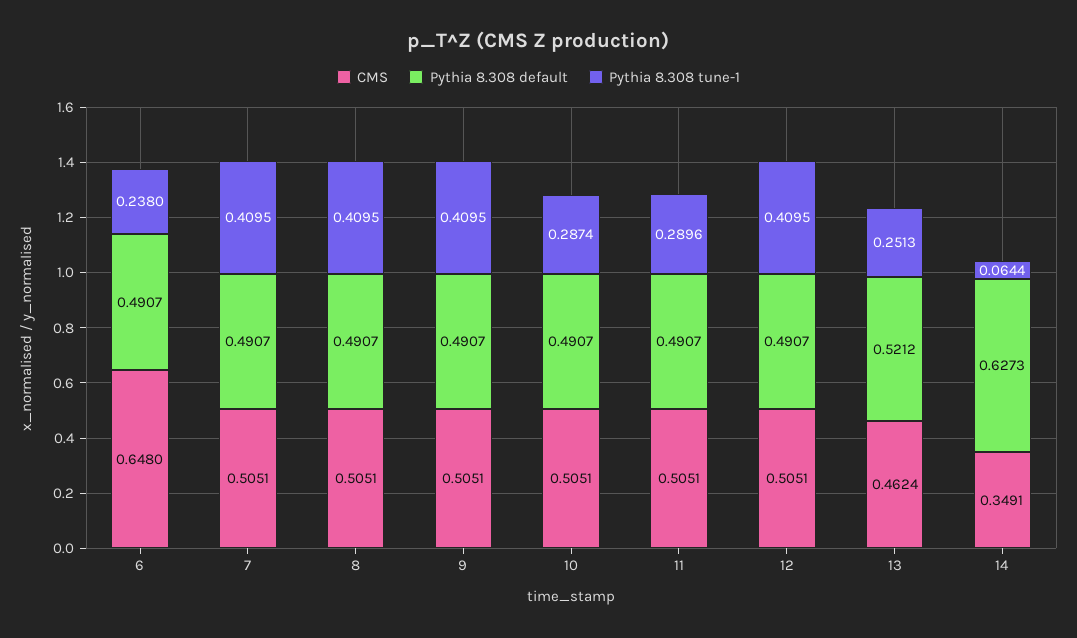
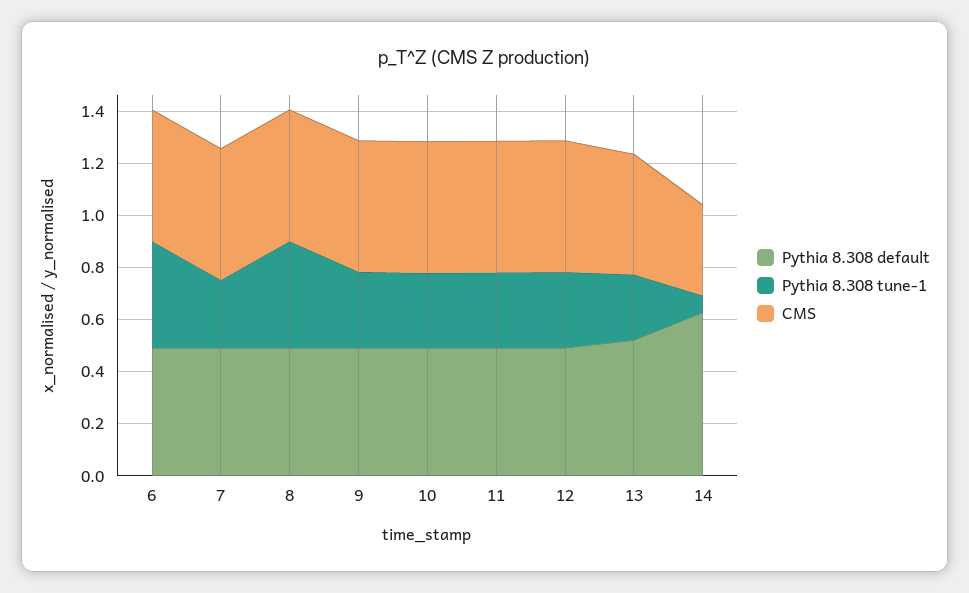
CMS, 6: 0.648 -> 0.5
Pythia 8.308 tune-1, 6: 0.238 -> 0.4
Pythia 8.308 tune-1, 7: 0.4095 -> 0.25
Pythia 8.308 tune-1, 9: 0.4095 -> 0.3
Pythia 8.308 tune-1, 12: 0.4095 -> 0.3

